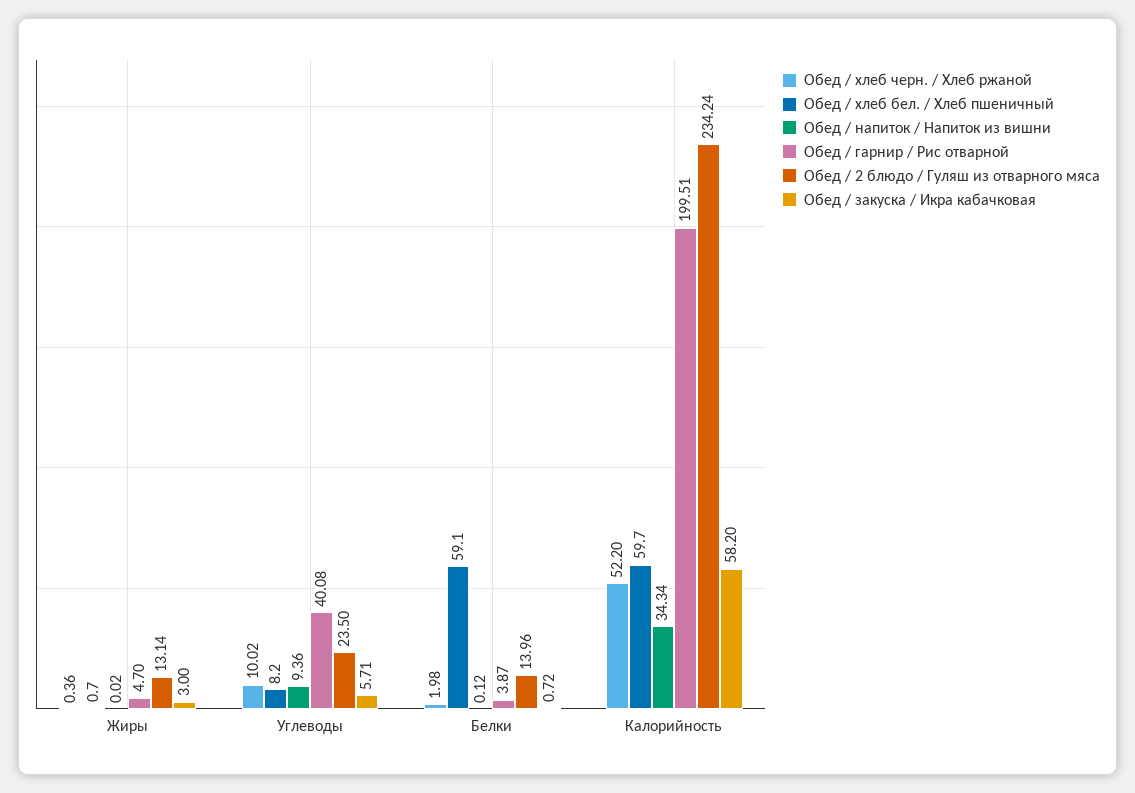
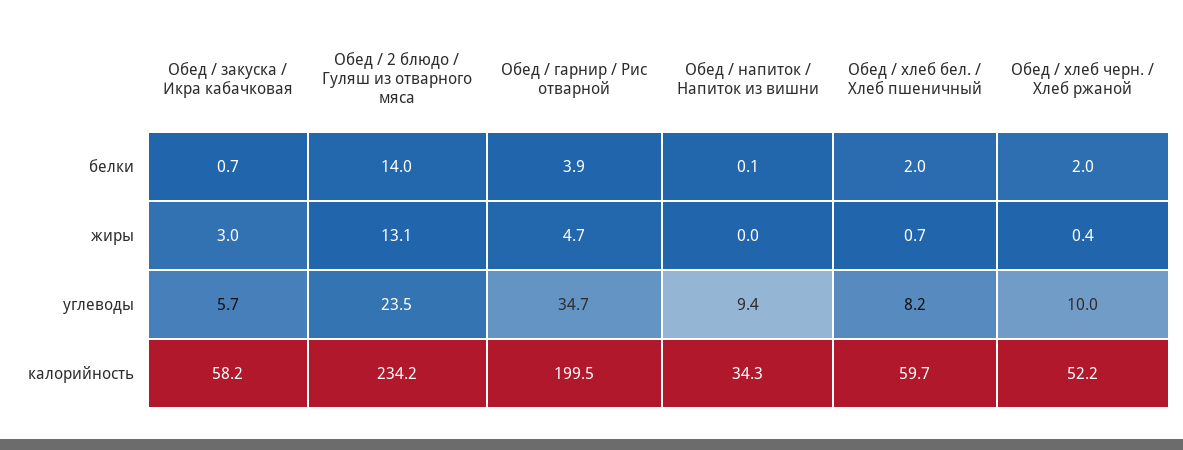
Обед / гарнир / Рис отварной, Углеводы: 40.08 -> 34.7
Обед / хлеб бел. / Хлеб пшеничный, Белки: 59.1 -> 2

